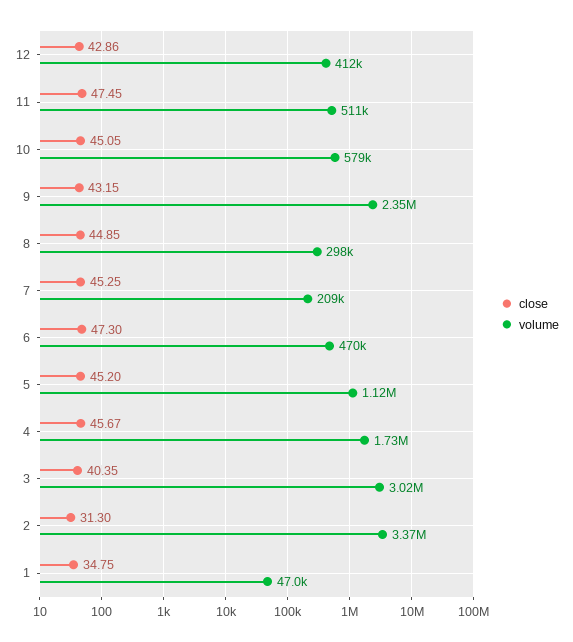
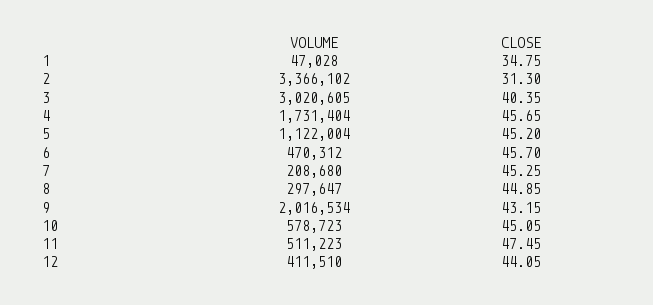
close, 12: 42.86 -> 44.05
volume, 9: 2350000 -> 2016534
close, 6: 47.3 -> 45.7
close, 4: 45.67 -> 45.65

